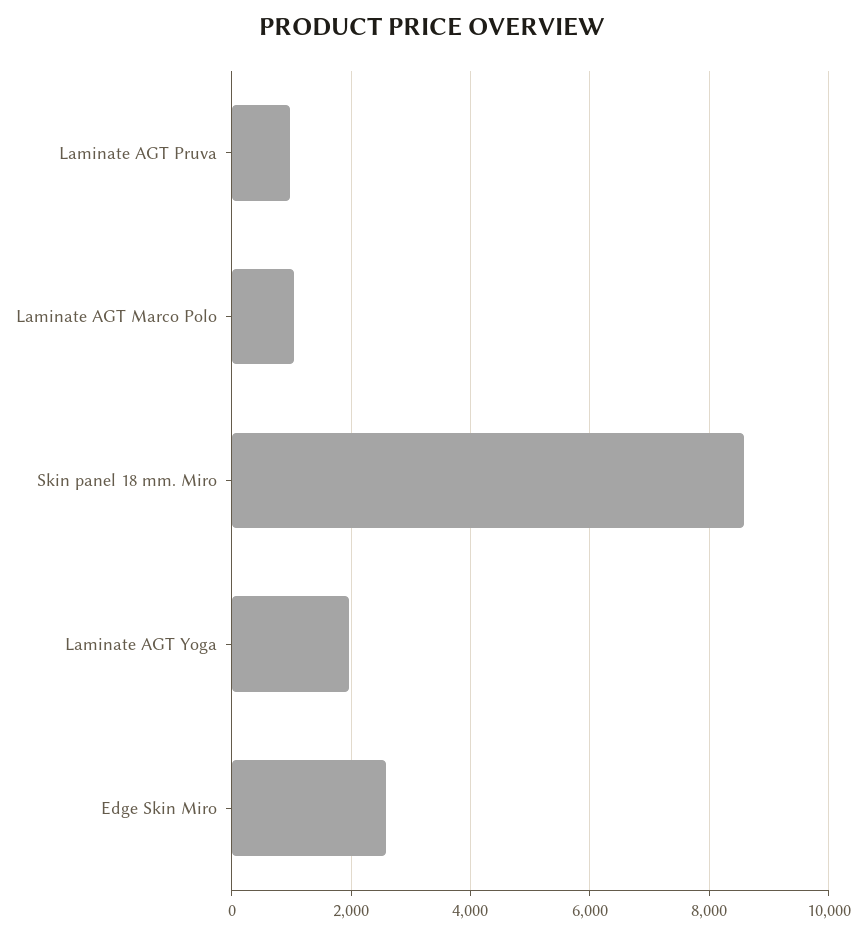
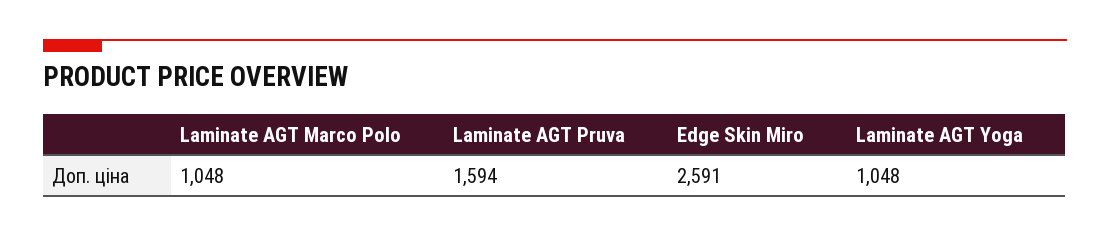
Laminate AGT Pruva: 1000 -> 1594
Skin panel 18 mm. Miro: 8600 -> none
Laminate AGT Yoga: 2000 -> 1048

